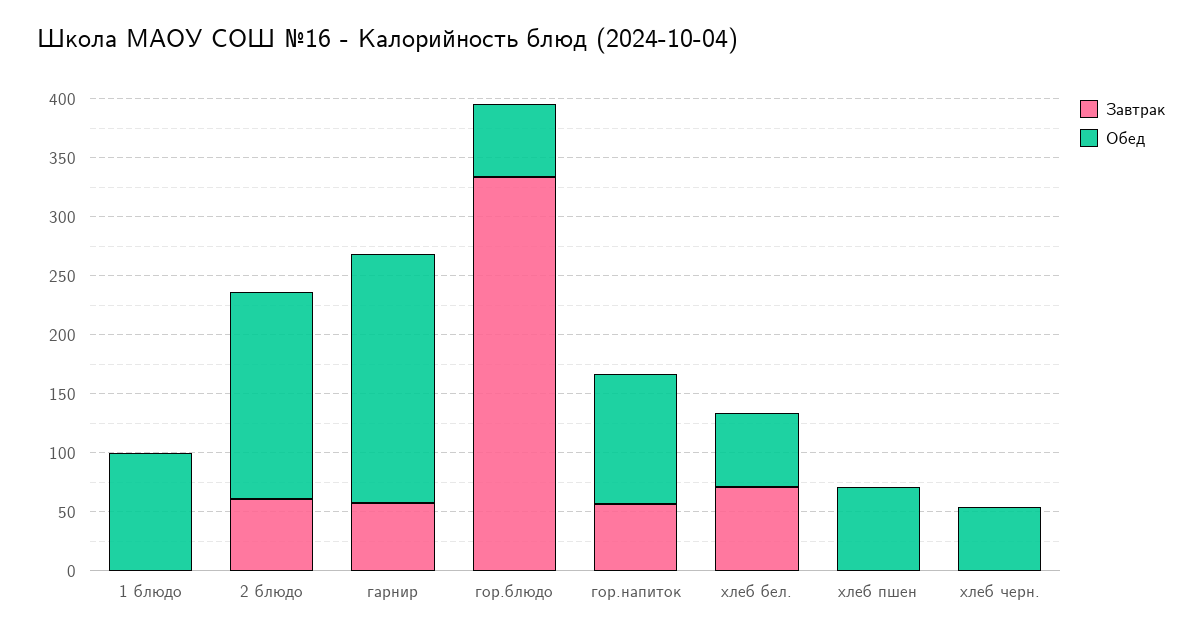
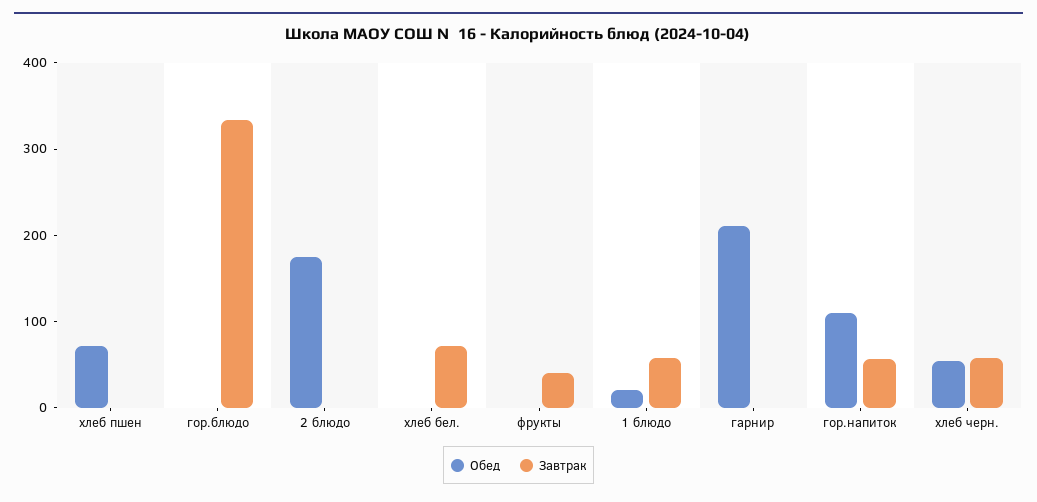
Завтрак, 1 блюдо: 0 -> 60
Обед, 1 блюдо: 100 -> 20
Завтрак, 2 блюдо: 60 -> 0
Завтрак, гарнир: 60 -> 0
Обед, гор.блюдо: 60 -> 0
Обед, хлеб бел.: 60 -> 0
Завтрак, хлеб черн.: 0 -> 60
Обед, фрукты: none -> 0
Завтрак, фрукты: none -> 40

